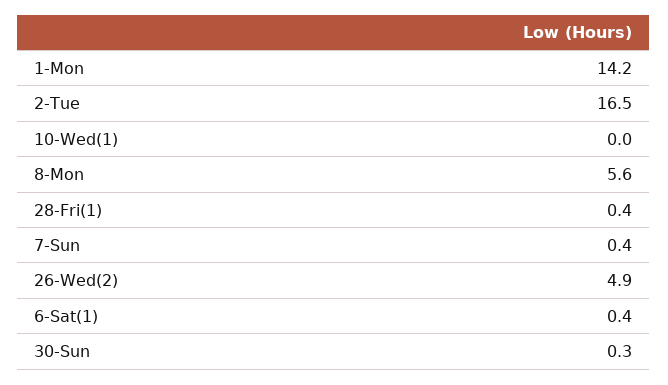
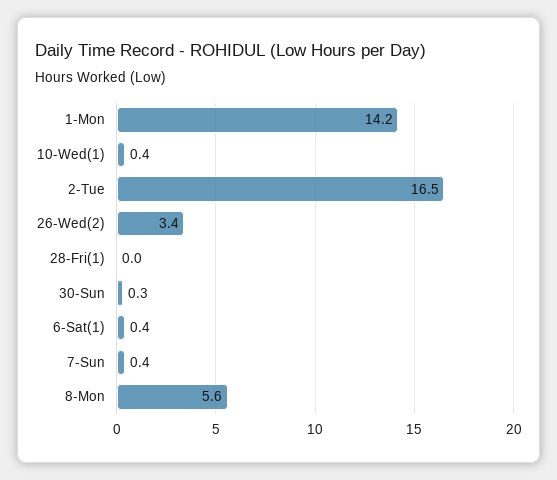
10-Wed(1): 0 -> 0.4
28-Fri(1): 0.4 -> 0
26-Wed(2): 4.9 -> 3.4

